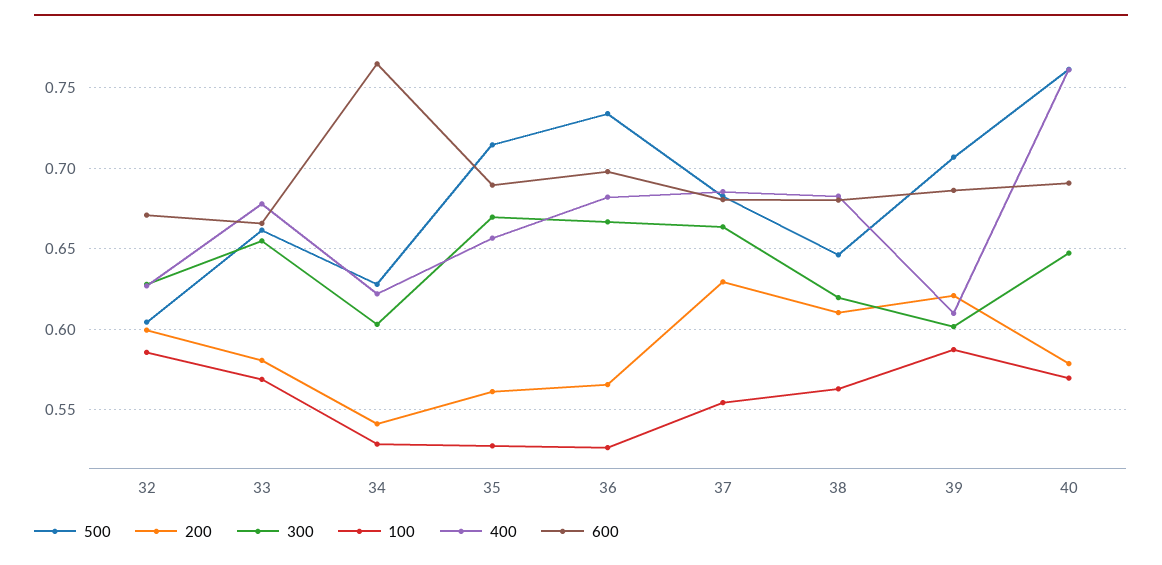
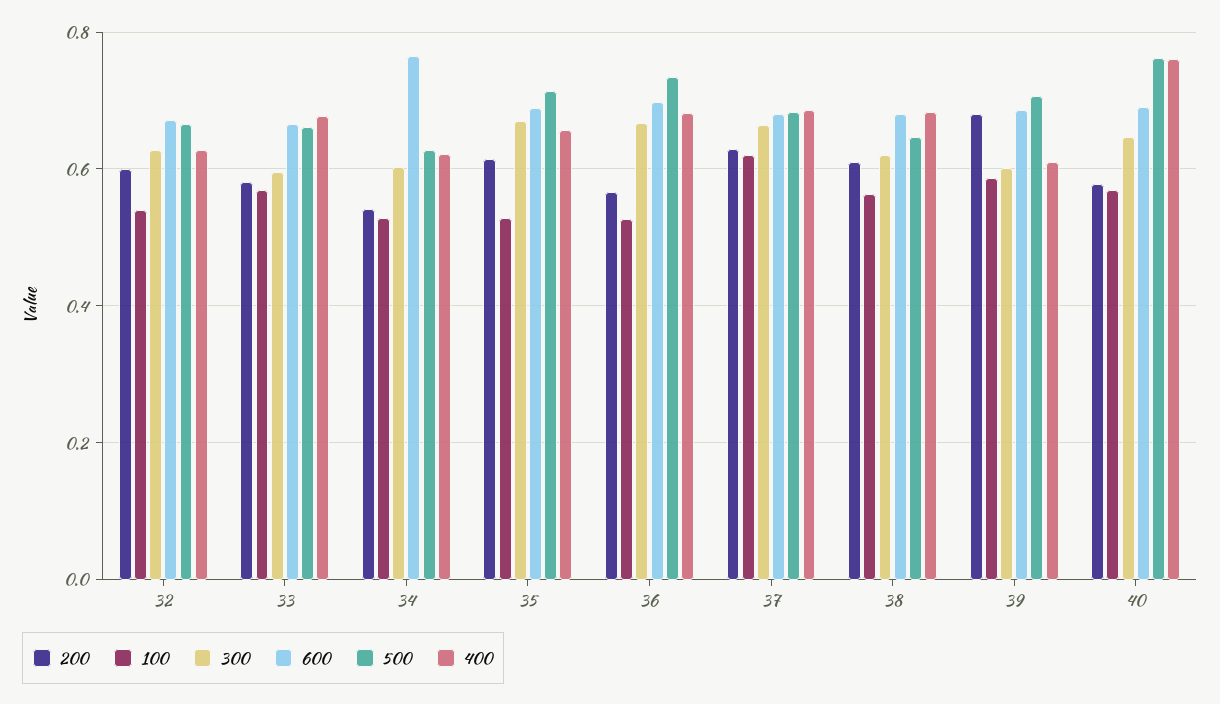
500, 32: 0.605 -> 0.66
100, 32: 0.585 -> 0.54
300, 33: 0.655 -> 0.6
200, 35: 0.56 -> 0.62
100, 37: 0.555 -> 0.62
200, 39: 0.62 -> 0.68

